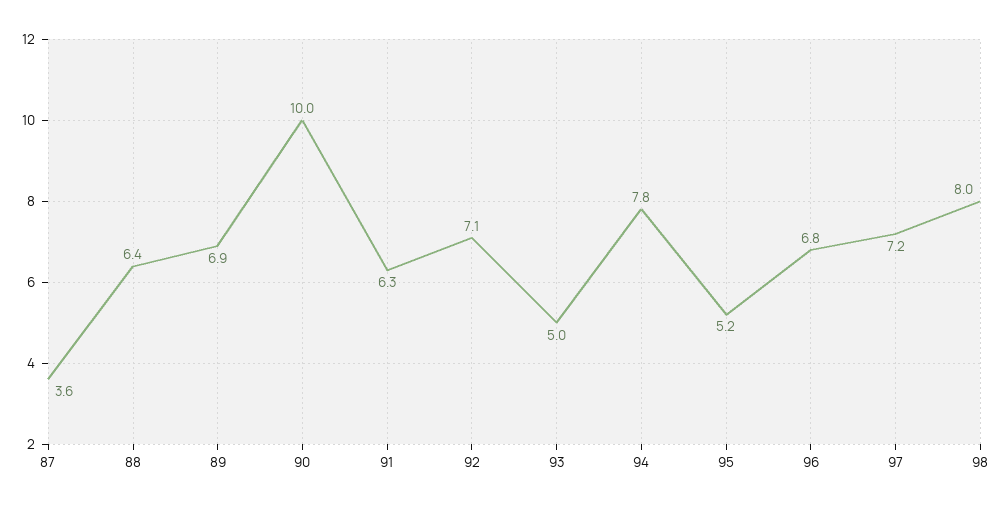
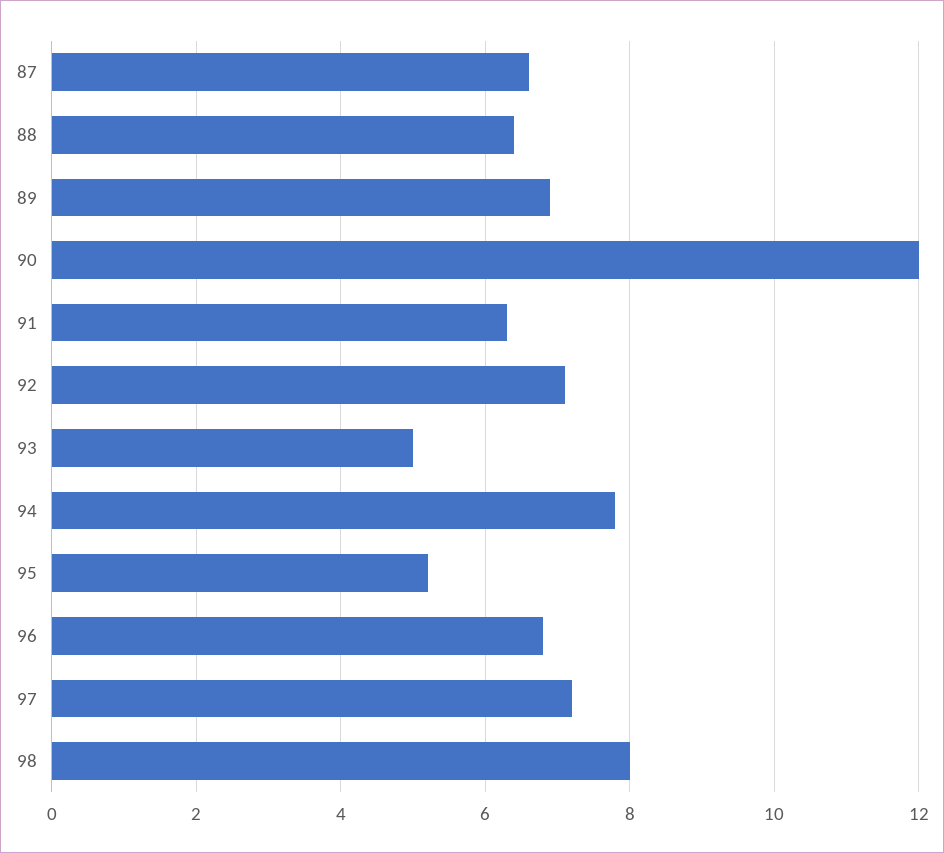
87: 3.6 -> 6.5
90: 10 -> 12

